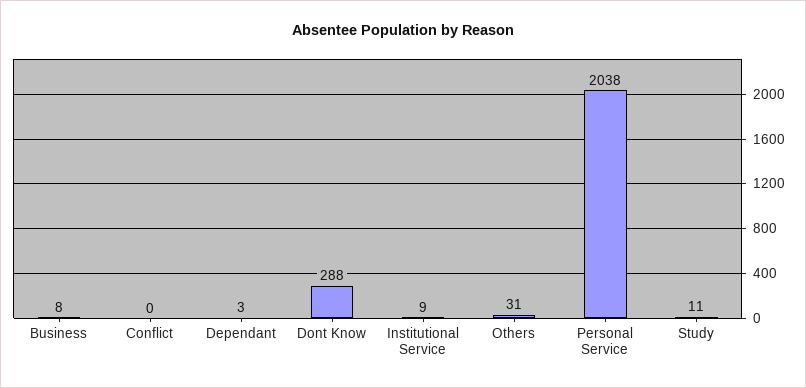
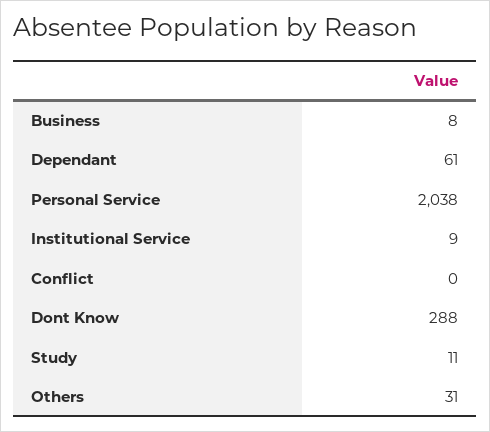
Dependant: 3 -> 61

